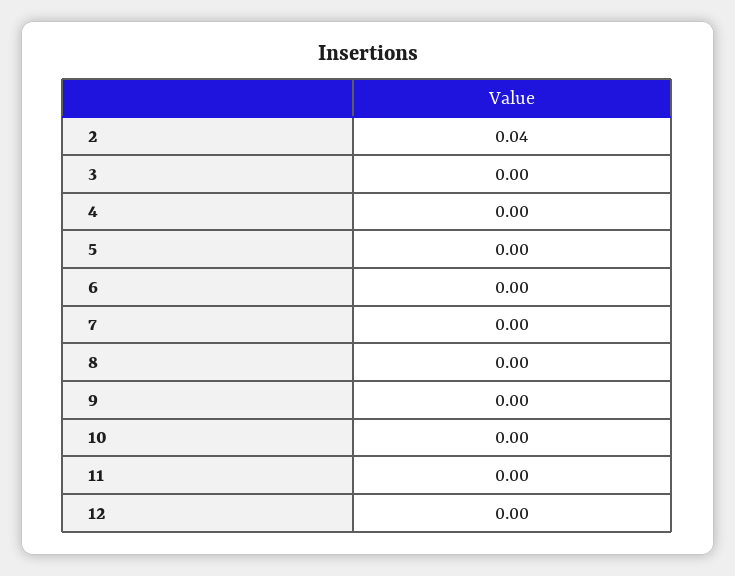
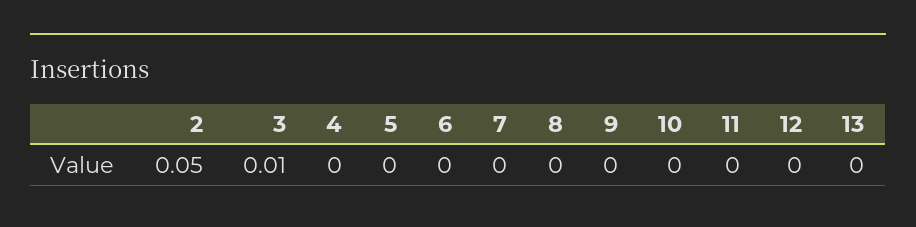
2: 0.04 -> 0.05
3: 0 -> 0.01
13: none -> 0

